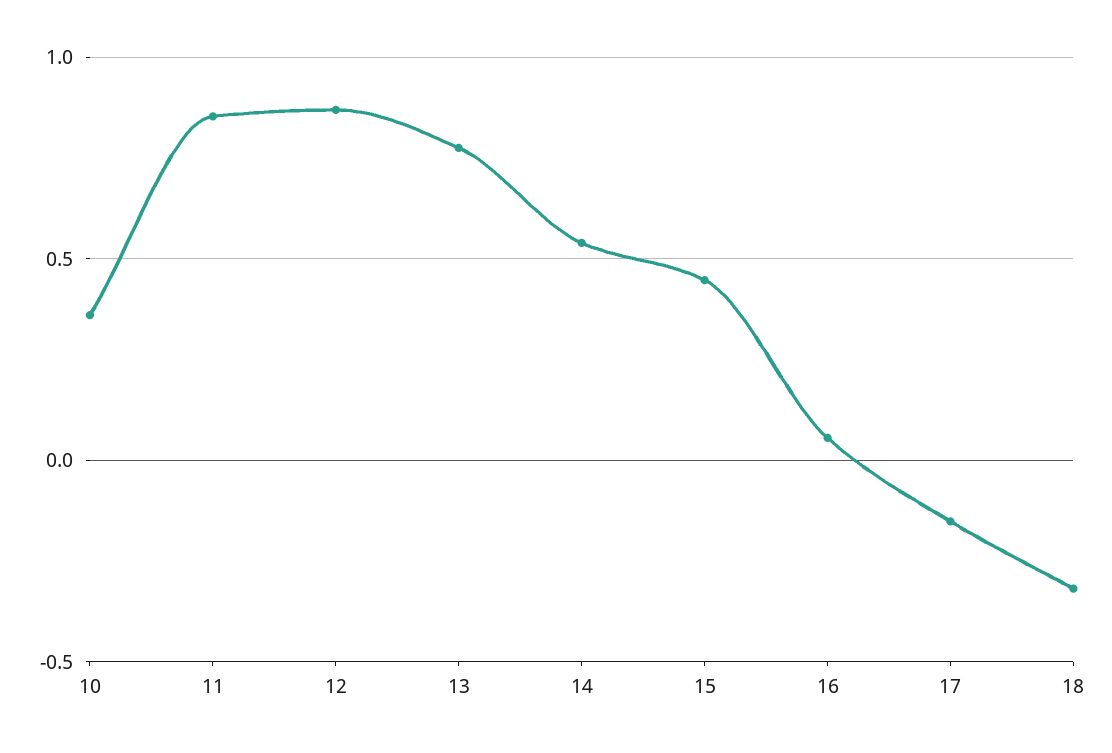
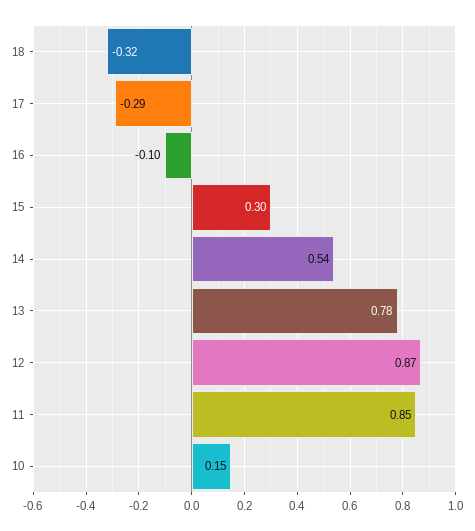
10: 0.35 -> 0.15
15: 0.45 -> 0.3
16: 0.05 -> -0.1
17: -0.15 -> -0.29

